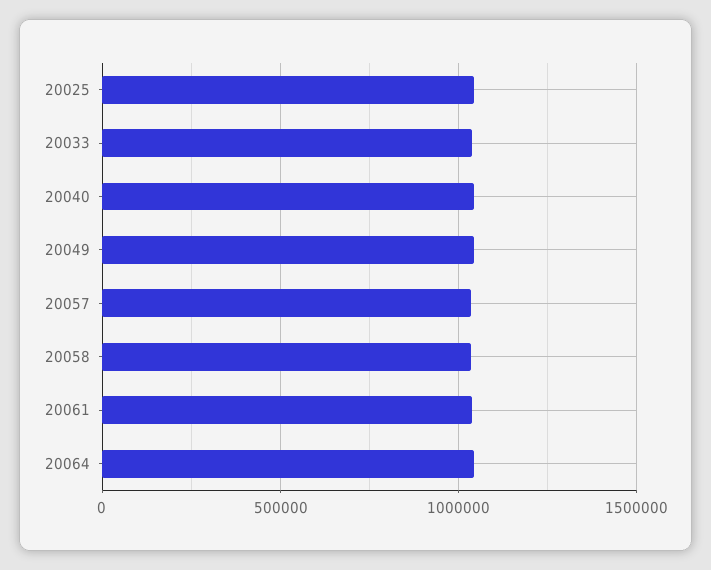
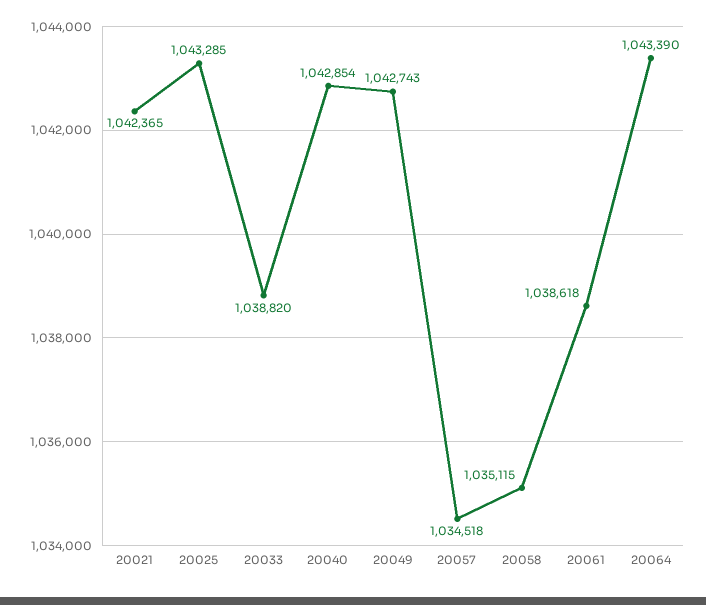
20021: none -> 1042365

